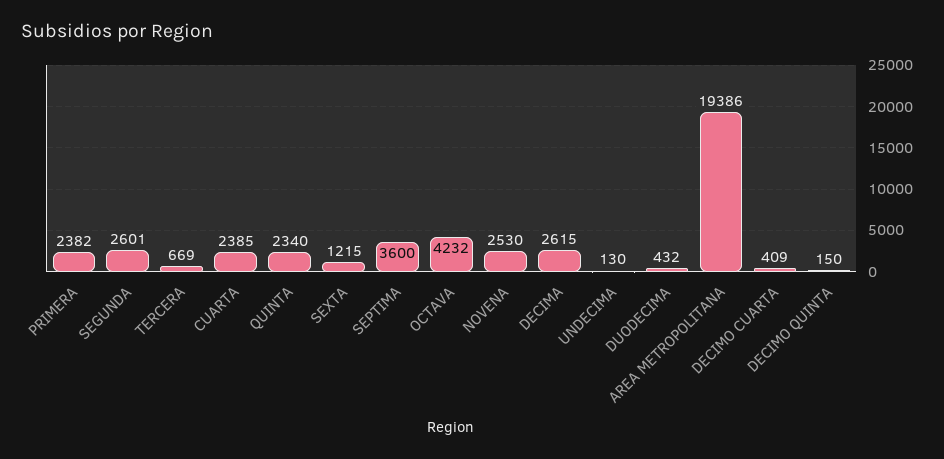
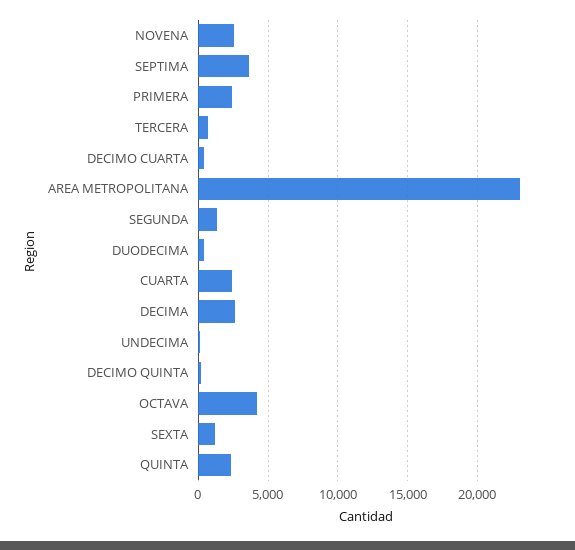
SEGUNDA: 2601 -> 1500
AREA METROPOLITANA: 19386 -> 23000

